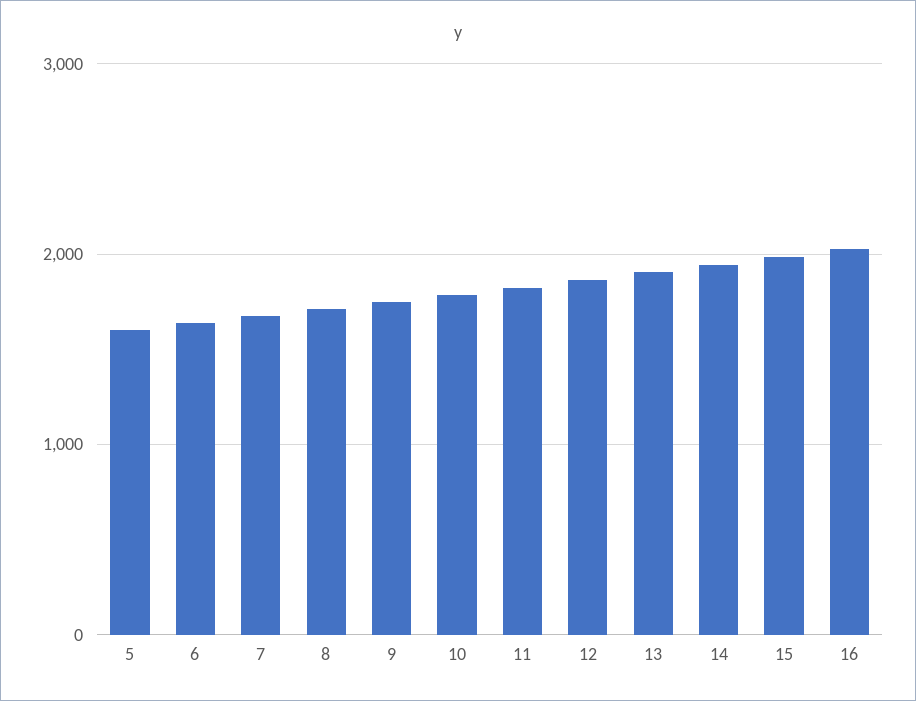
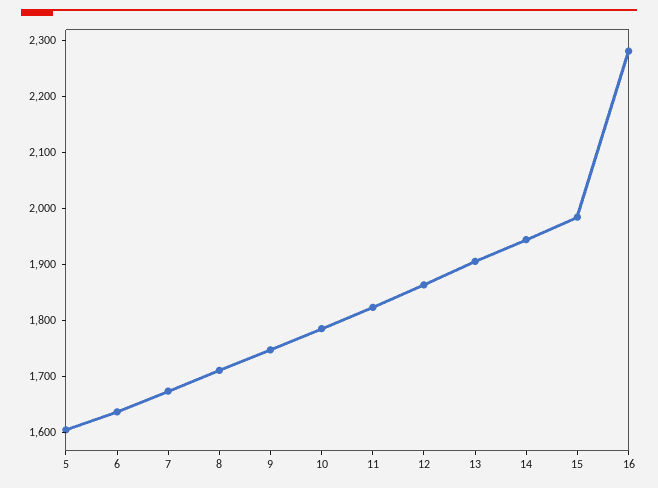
16: 2000 -> 2280

